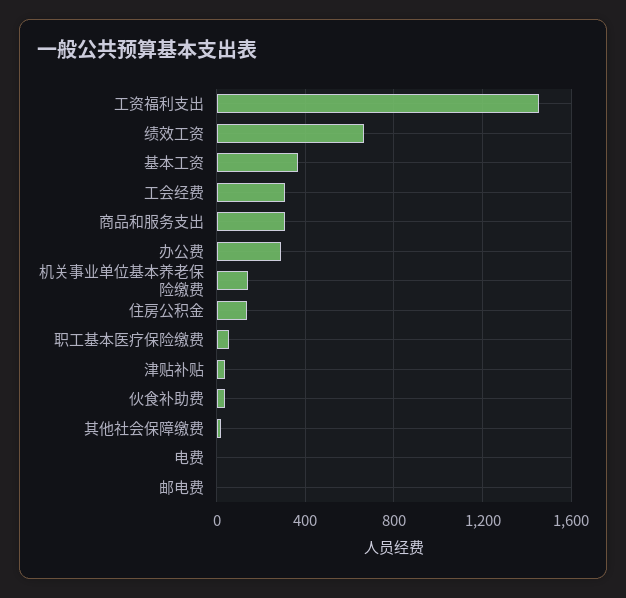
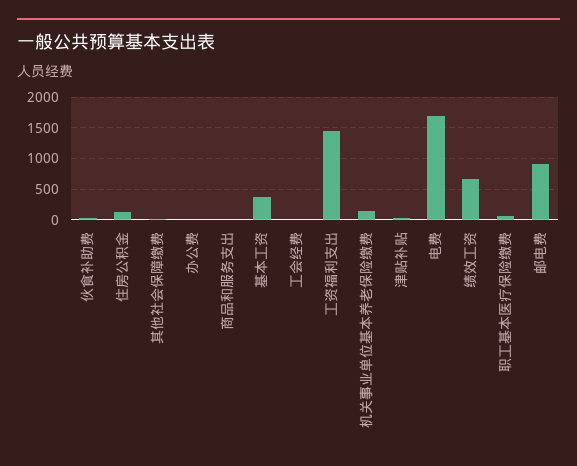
工会经费: 300 -> 0
商品和服务支出: 300 -> 0
办公费: 300 -> 0
电费: 0 -> 1700
邮电费: 0 -> 900

